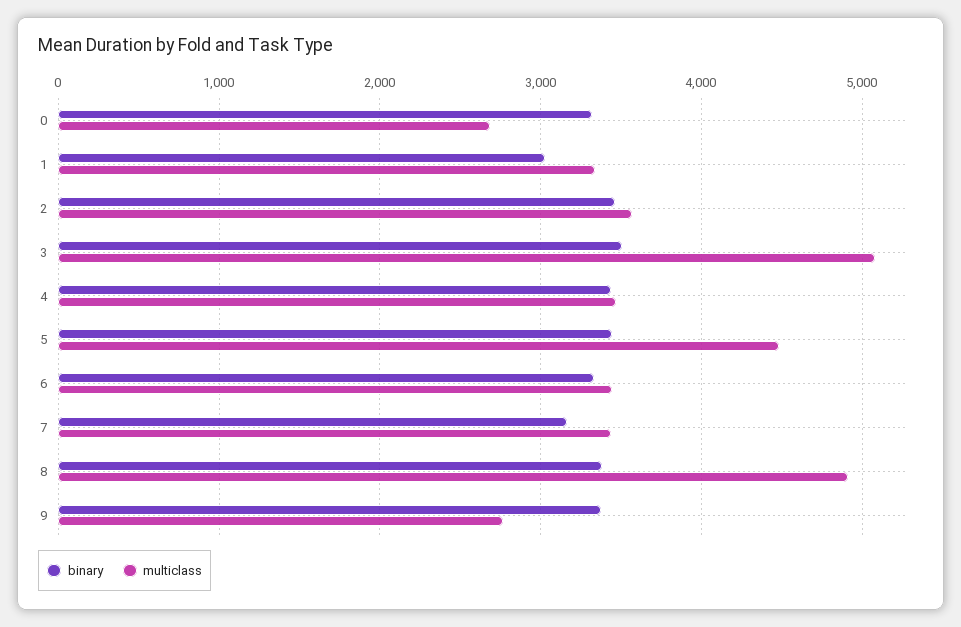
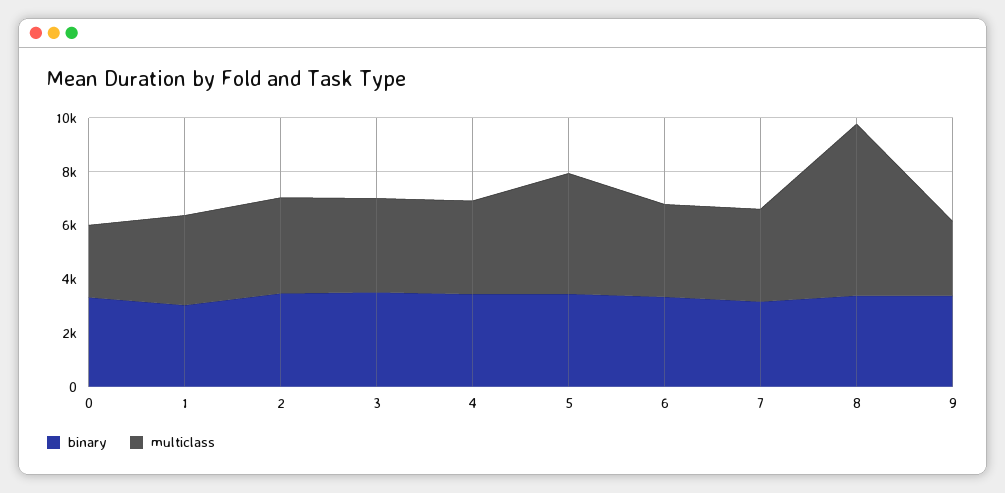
multiclass, 3: 5100 -> 3500
multiclass, 8: 4900 -> 6500

